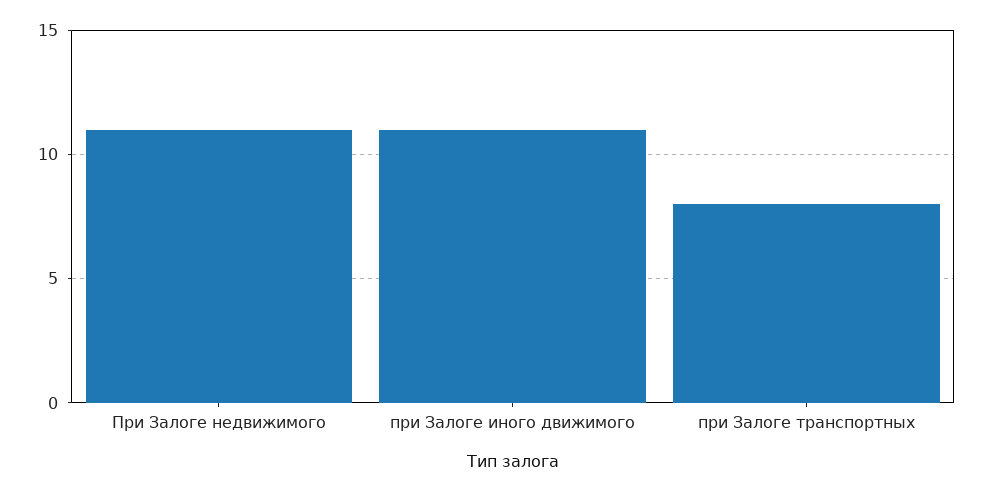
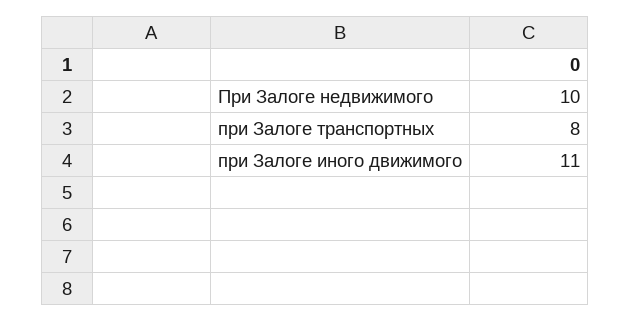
При Залоге недвижимого: 11 -> 10

